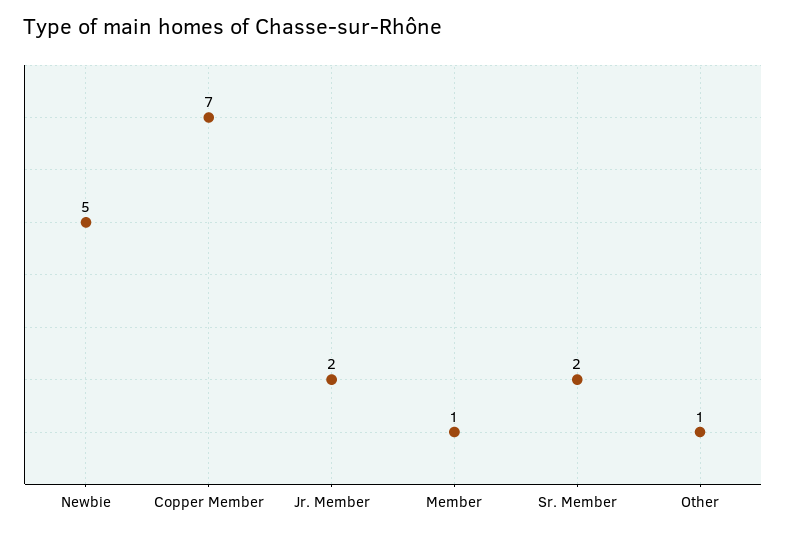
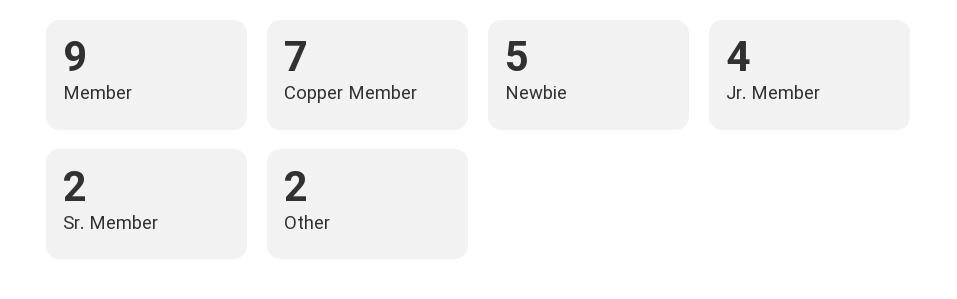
Jr. Member: 2 -> 4
Member: 1 -> 9
Other: 1 -> 2

